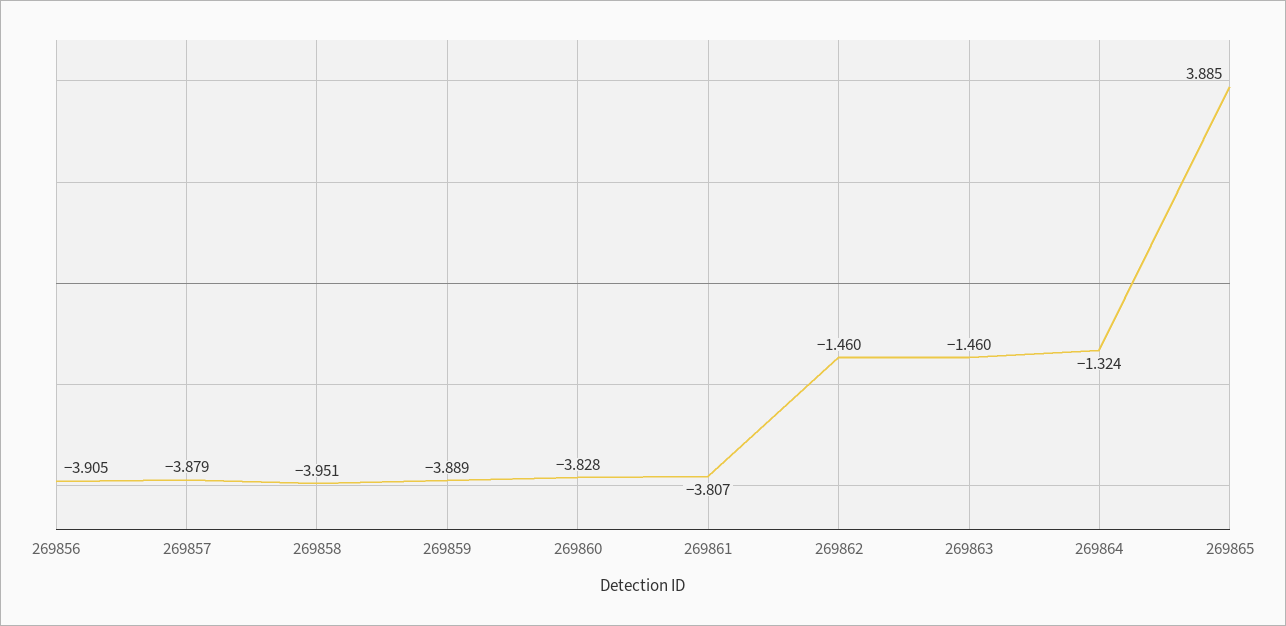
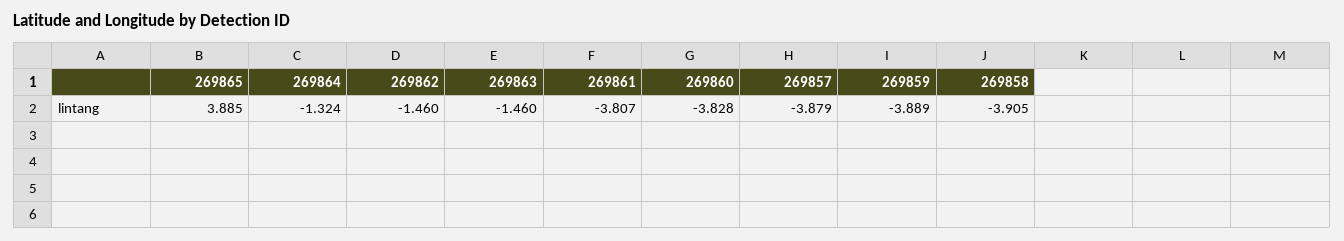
269856: -3.905 -> none
269858: -3.951 -> -3.905

